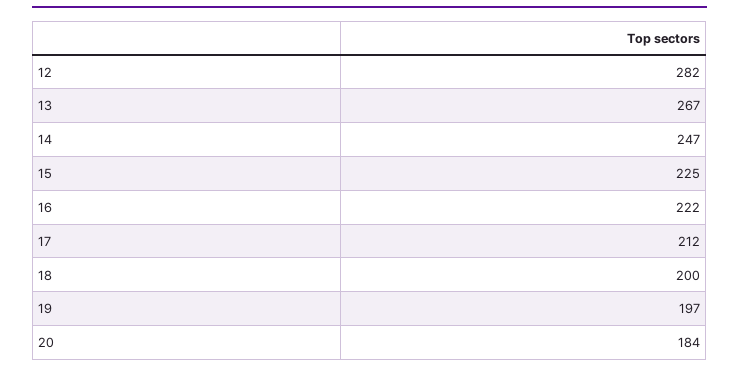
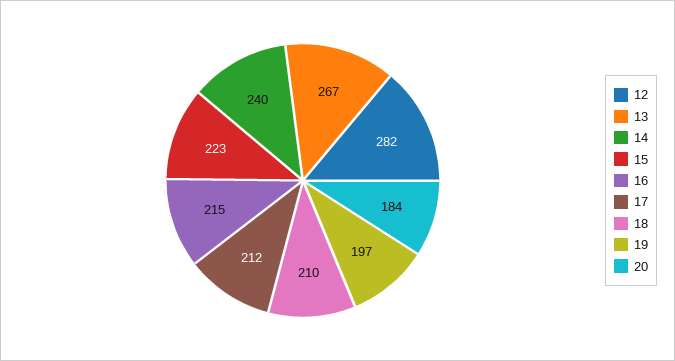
14: 247 -> 240
15: 225 -> 223
16: 222 -> 215
18: 200 -> 210

